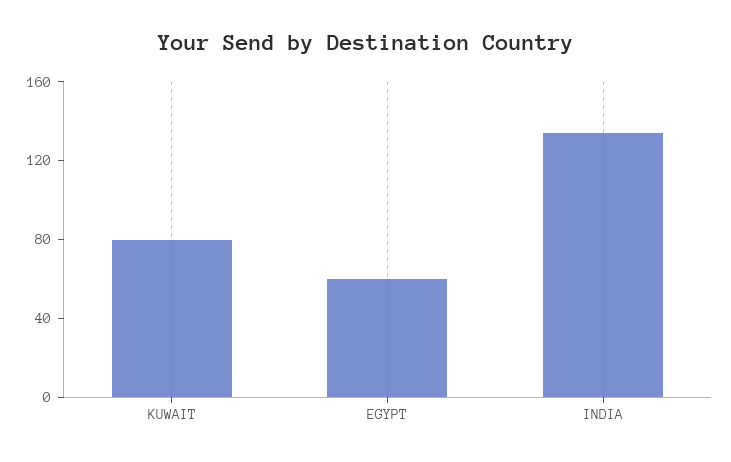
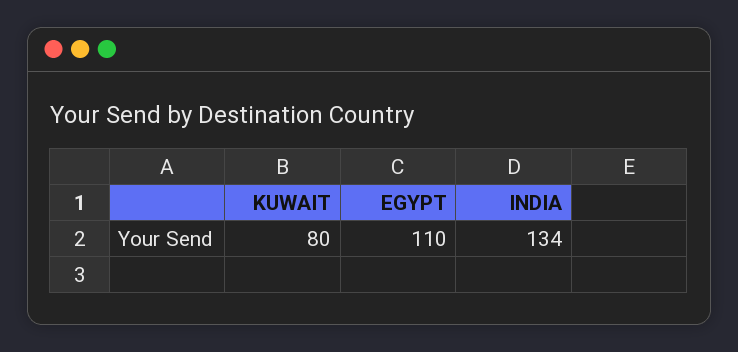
EGYPT: 60 -> 110

